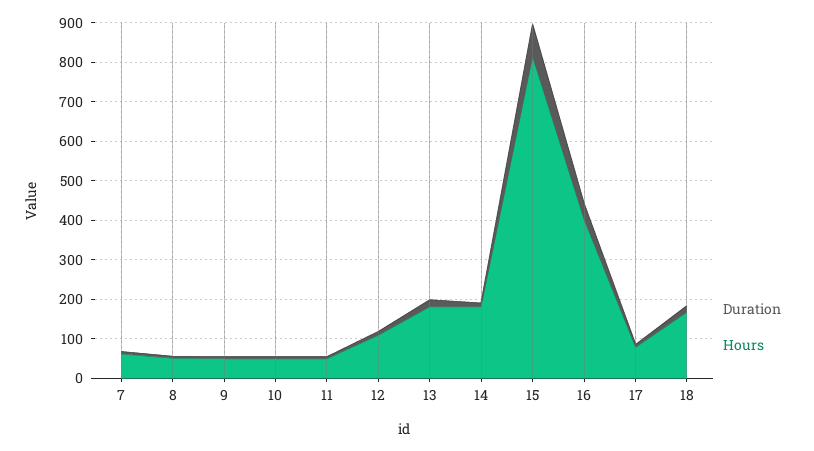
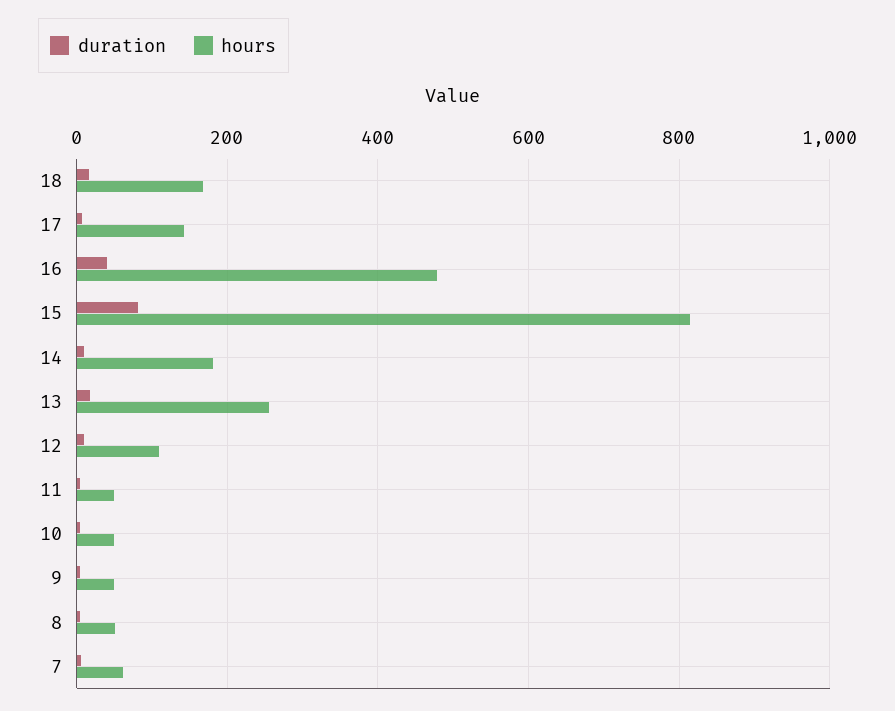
Hours, 13: 175 -> 260
Hours, 16: 400 -> 480
Hours, 17: 75 -> 140

